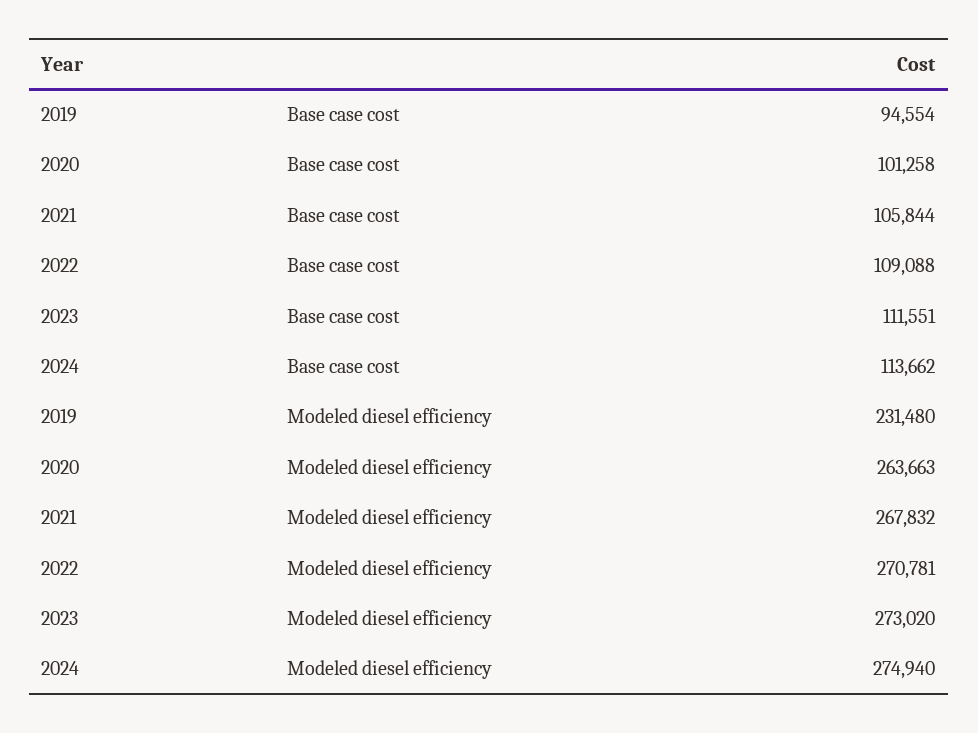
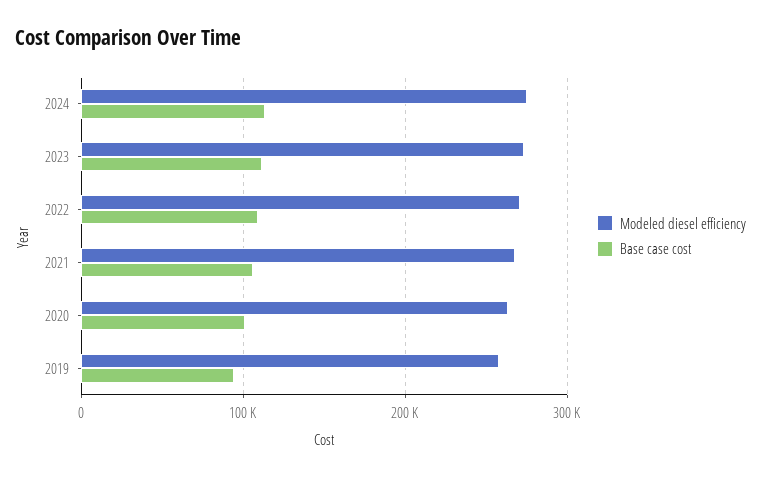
Modeled diesel efficiency, 2019: 231480 -> 260000

